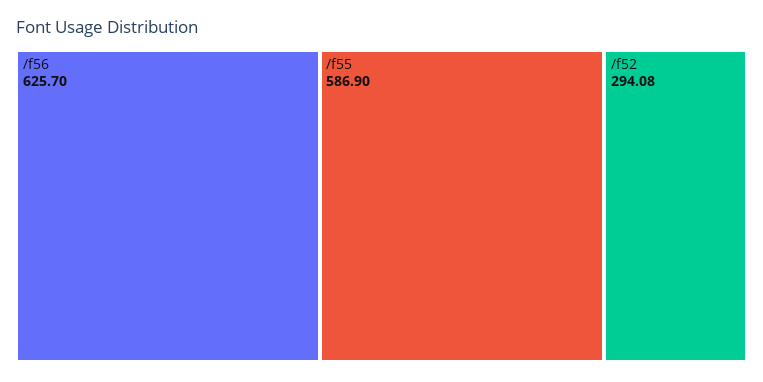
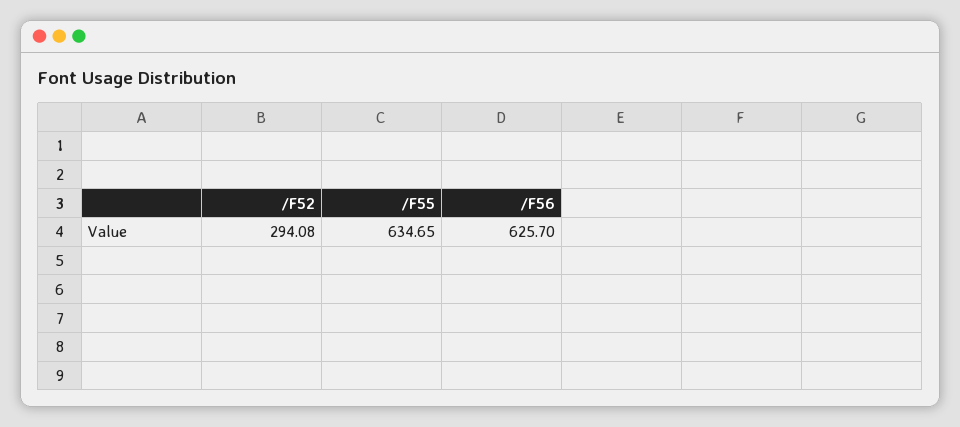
/f55: 586.9 -> 634.65

